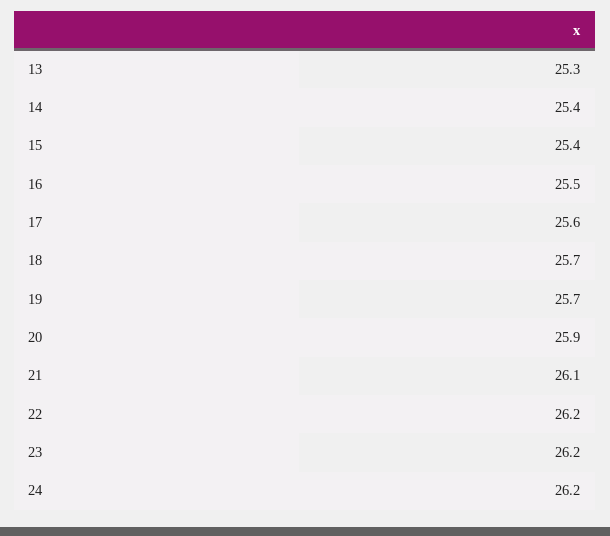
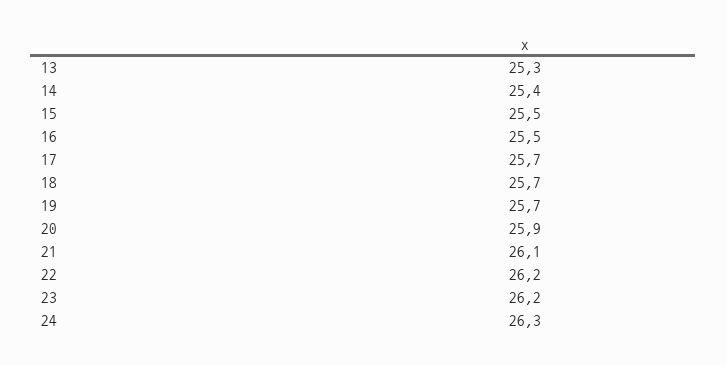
15: 25.4 -> 25.5
17: 25.6 -> 25.7
24: 26.2 -> 26.3

